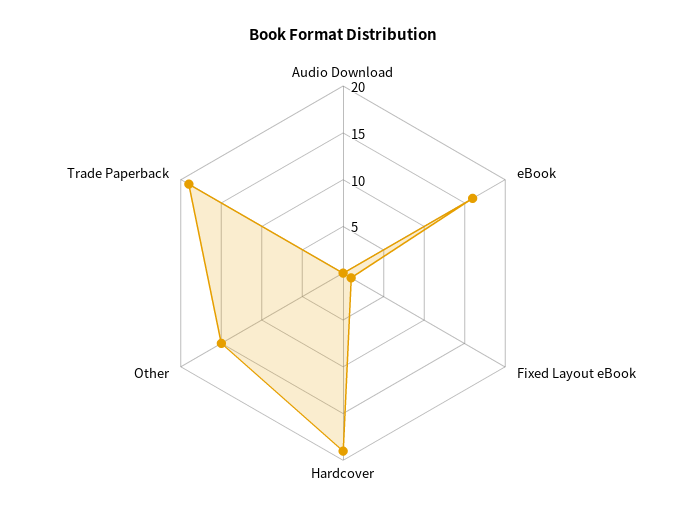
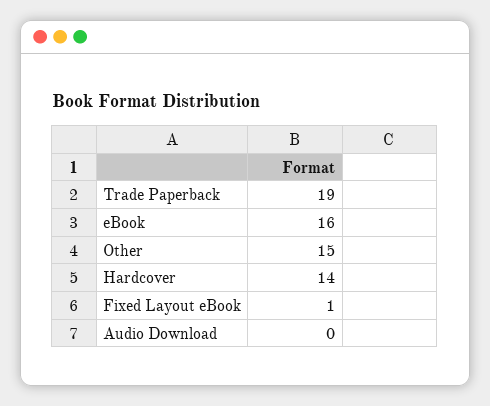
Hardcover: 19 -> 14

